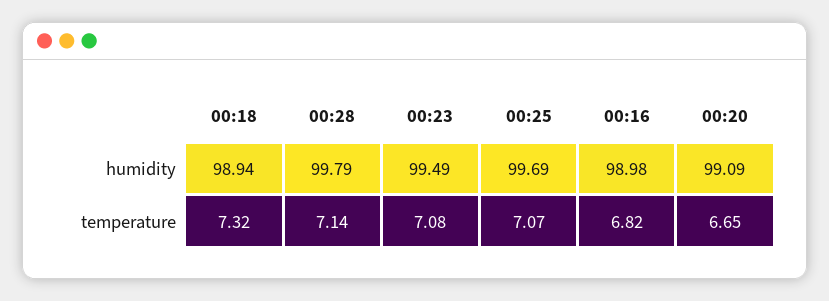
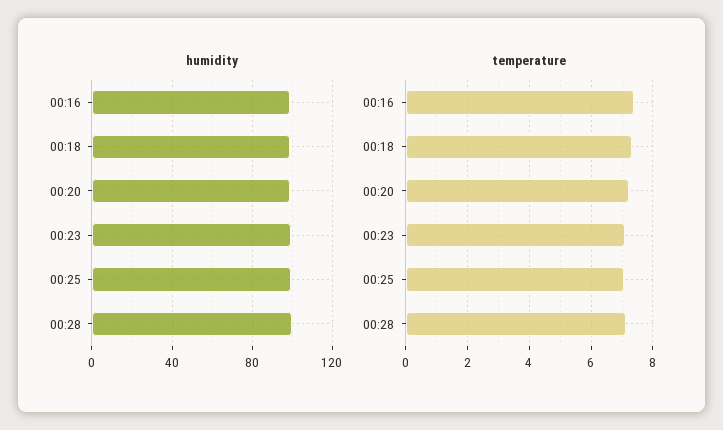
temperature, 00:16: 6.82 -> 7.4
temperature, 00:20: 6.65 -> 7.2

